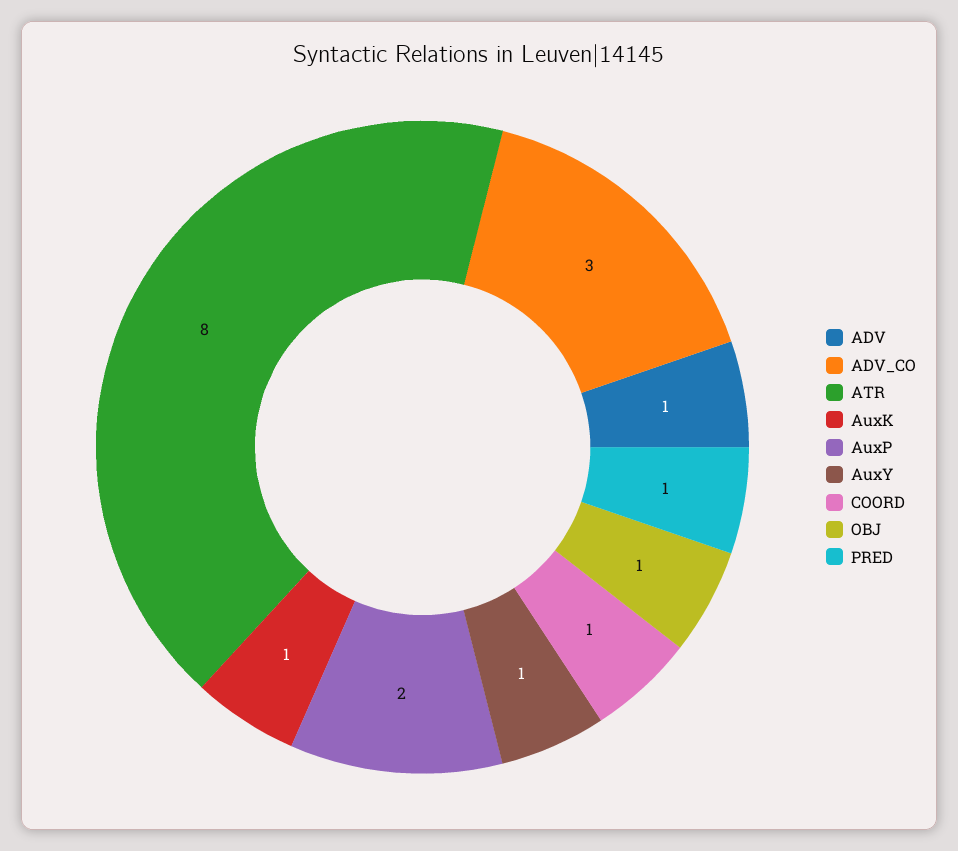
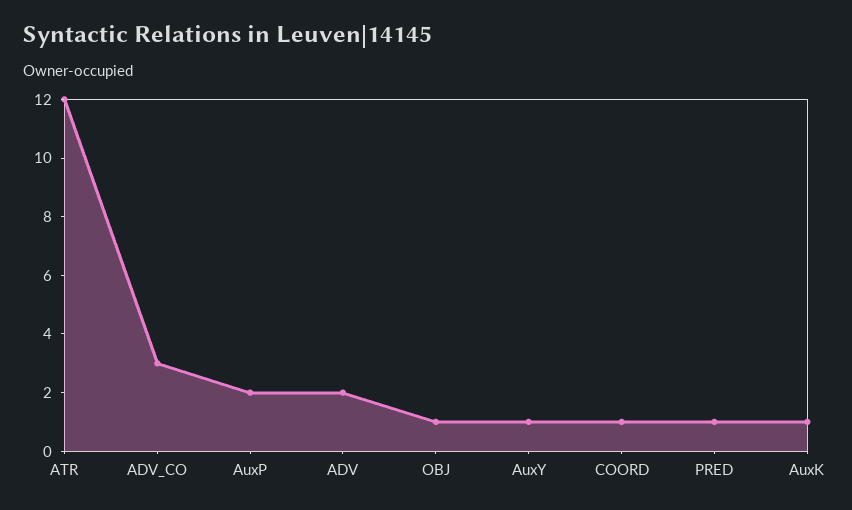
ADV: 1 -> 2
ATR: 8 -> 12

